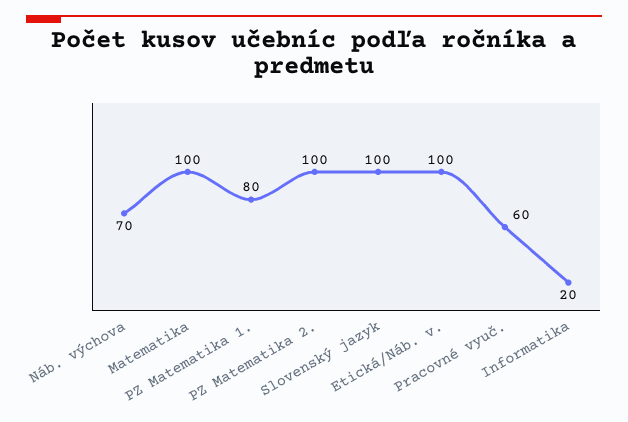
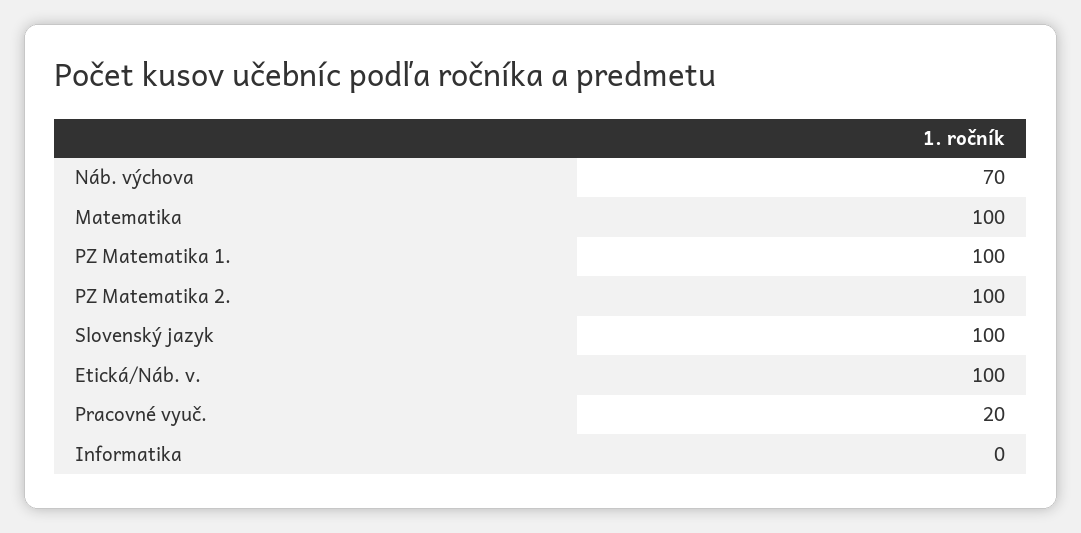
PZ Matematika 1.: 80 -> 100
Pracovné vyuč.: 60 -> 20
Informatika: 20 -> 0

